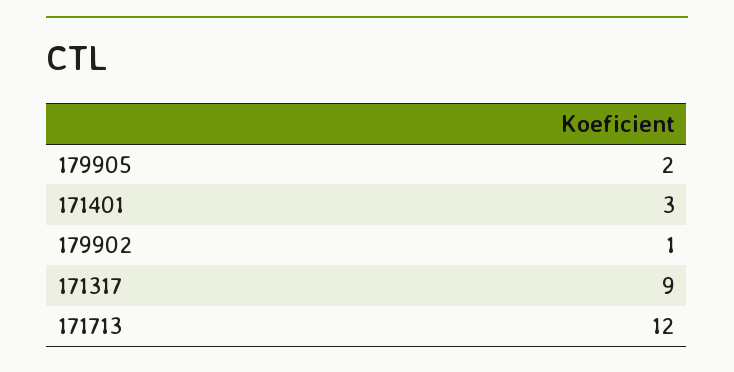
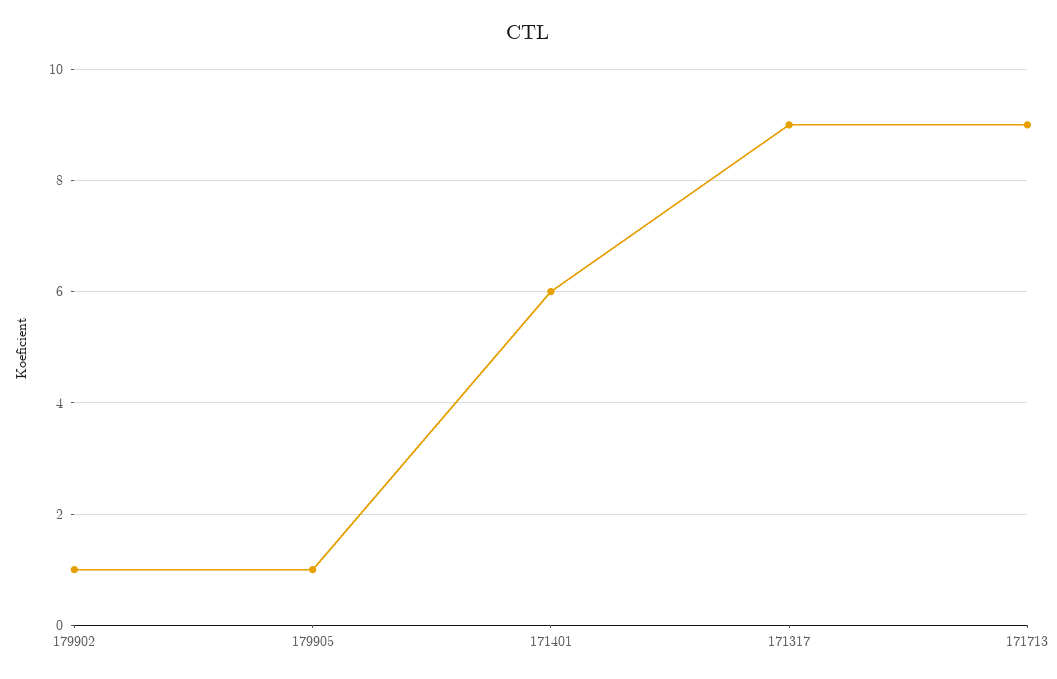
179905: 2 -> 1
171401: 3 -> 6
171713: 12 -> 9

